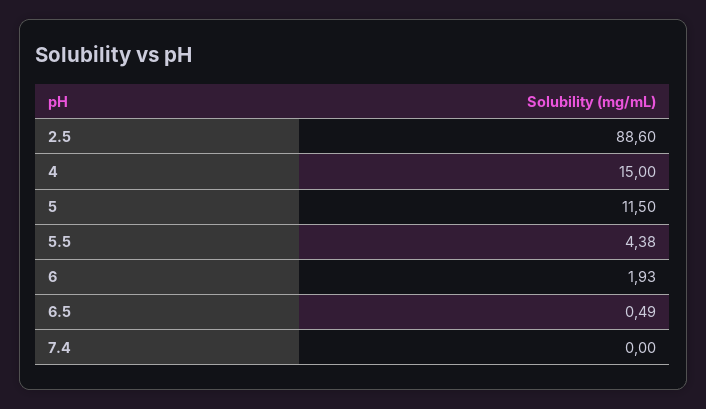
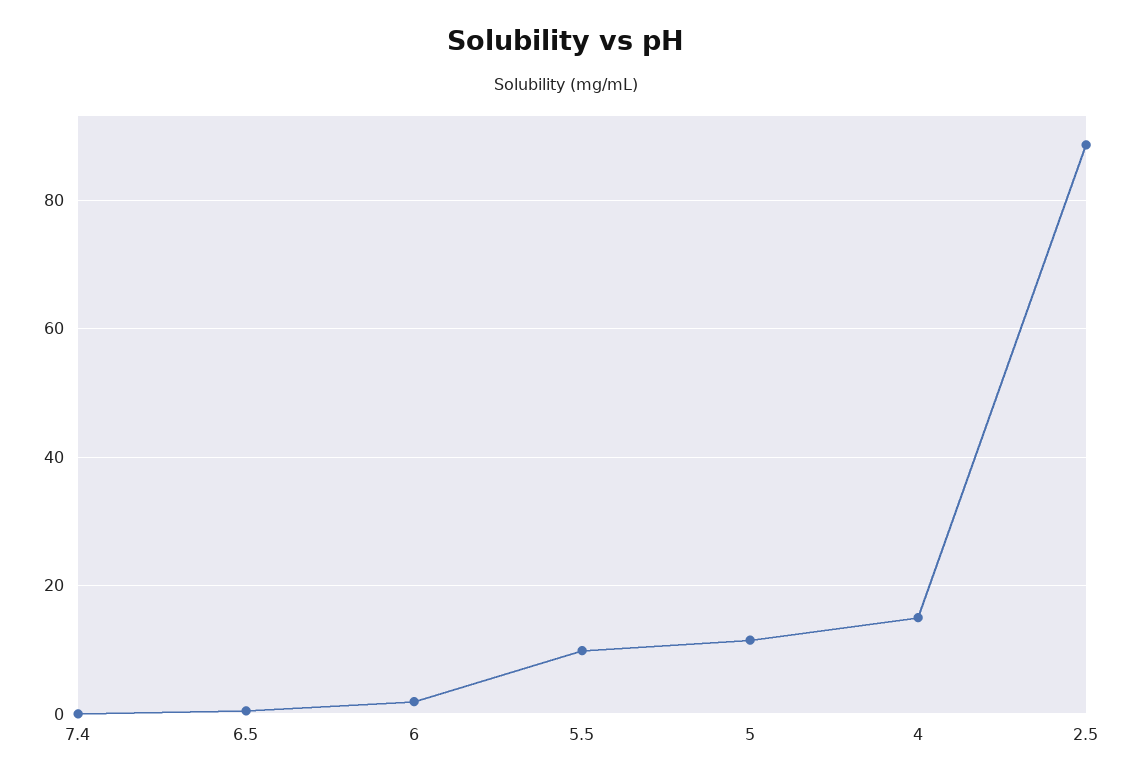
5.5: 4.38 -> 10

